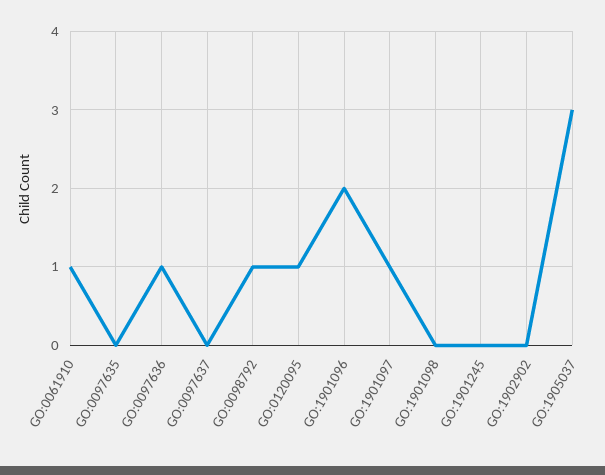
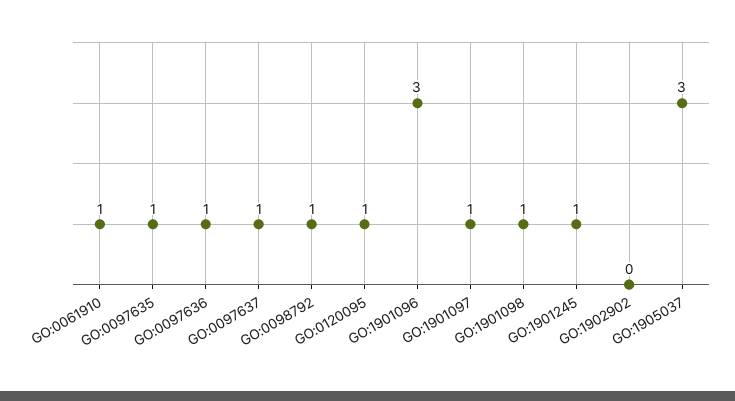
GO:0097635: 0 -> 1
GO:0097637: 0 -> 1
GO:1901096: 2 -> 3
GO:1901098: 0 -> 1
GO:1901245: 0 -> 1

